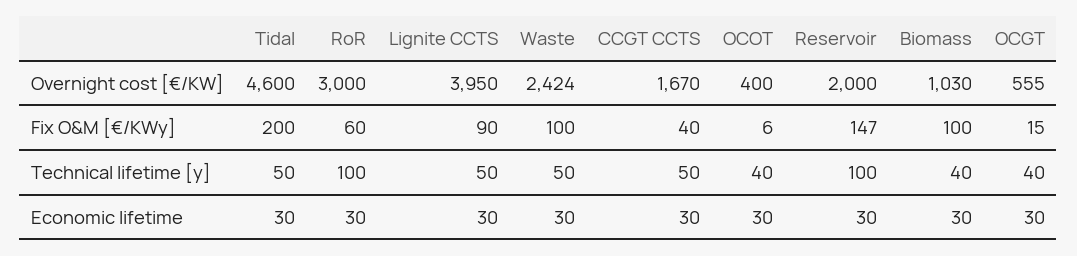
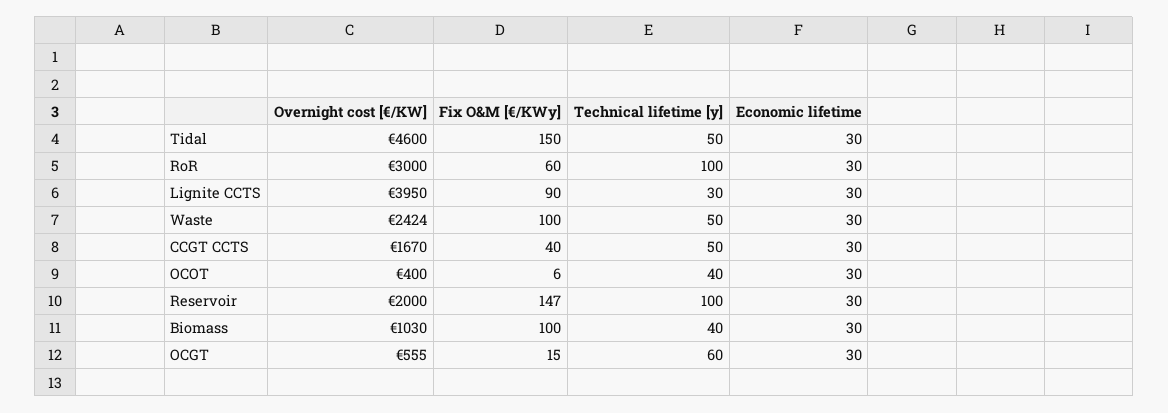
Tidal, Fix O&M [€/KWy]: 200 -> 150
Lignite CCTS, Technical lifetime [y]: 50 -> 30
OCGT, Technical lifetime [y]: 40 -> 60

